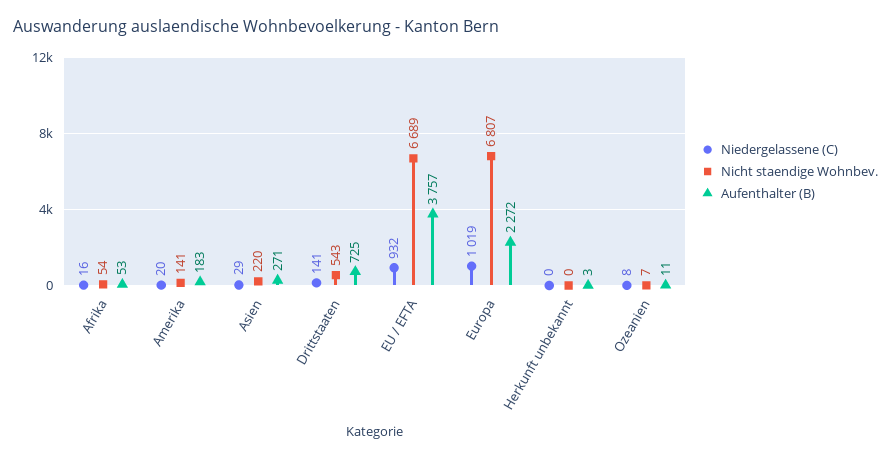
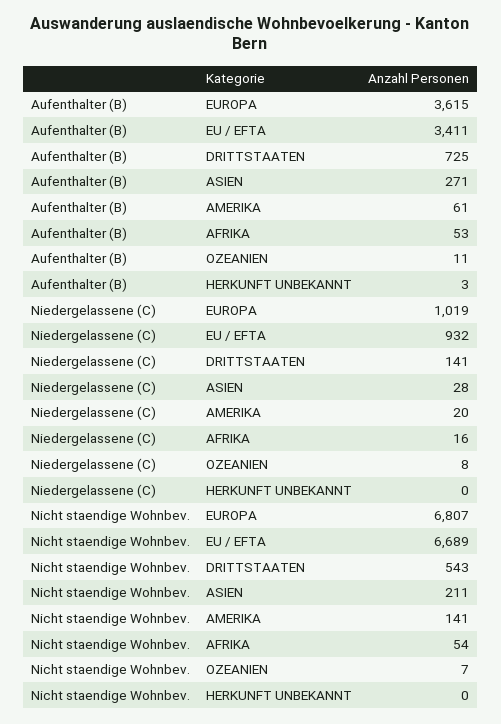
Aufenthalter (B), Amerika: 183 -> 61
Niedergelassene (C), Asien: 29 -> 28
Nicht staendige Wohnbev., Asien: 220 -> 211
Aufenthalter (B), EU / EFTA: 3757 -> 3411
Aufenthalter (B), Europa: 2272 -> 3615

